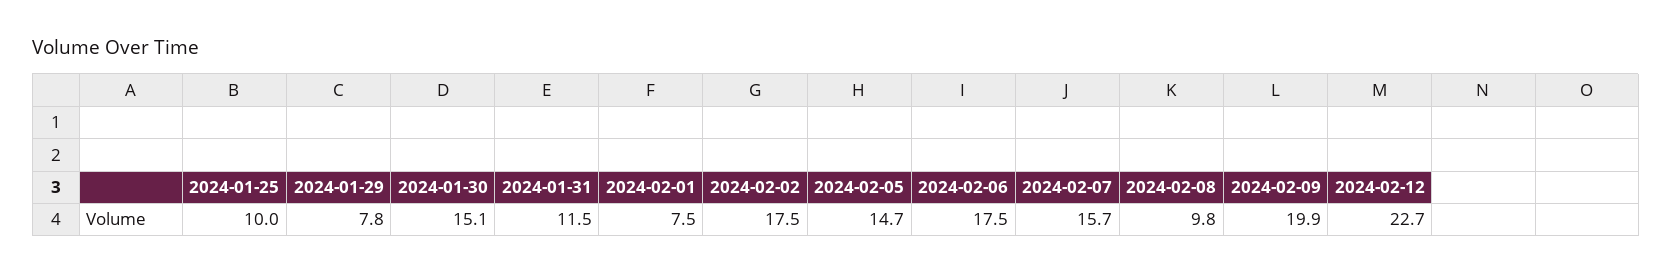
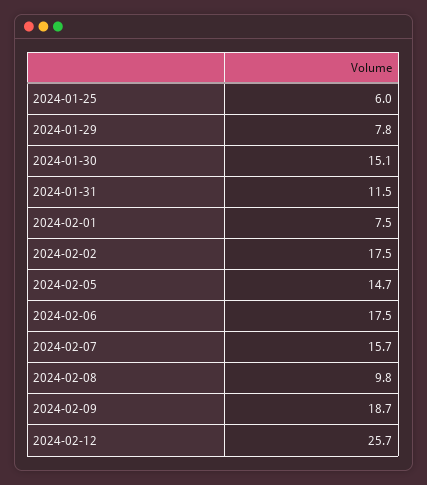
2024-01-25: 10 -> 6
2024-02-09: 19.9 -> 18.7
2024-02-12: 22.7 -> 25.7

